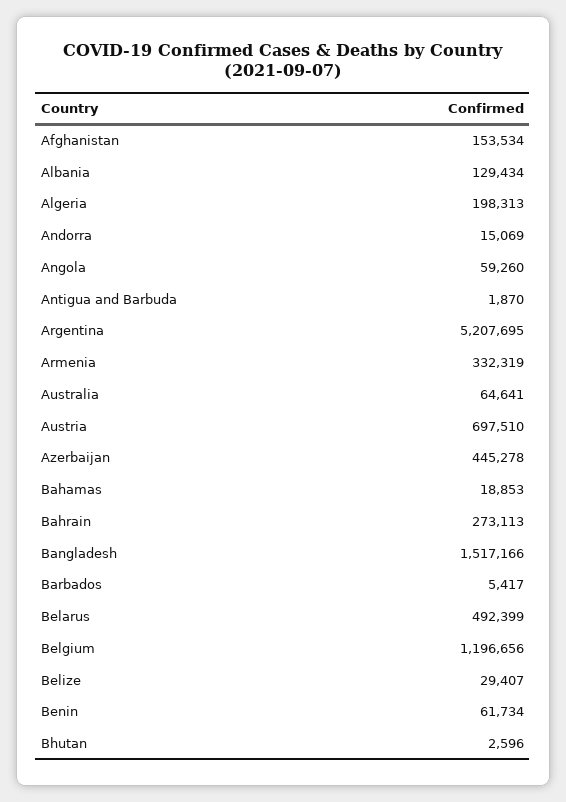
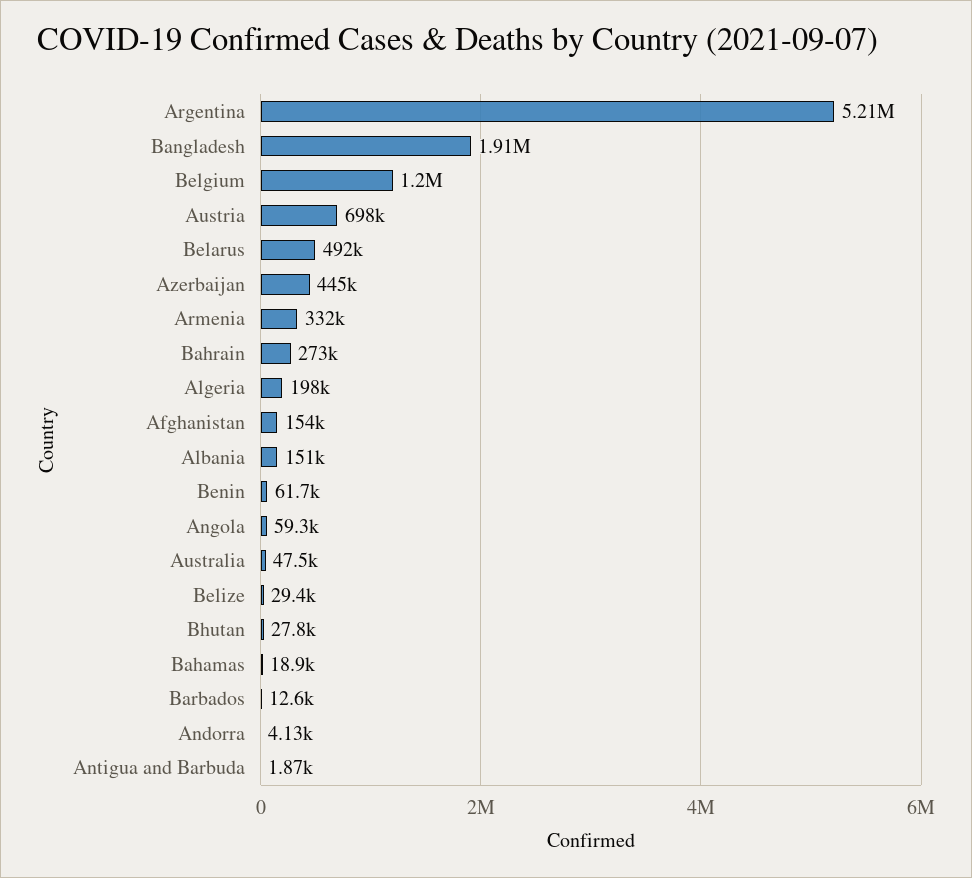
Albania: 129434 -> 151000
Andorra: 15069 -> 4130
Australia: 64641 -> 47500
Bangladesh: 1517166 -> 1910000
Barbados: 5417 -> 12600
Bhutan: 2596 -> 27800

